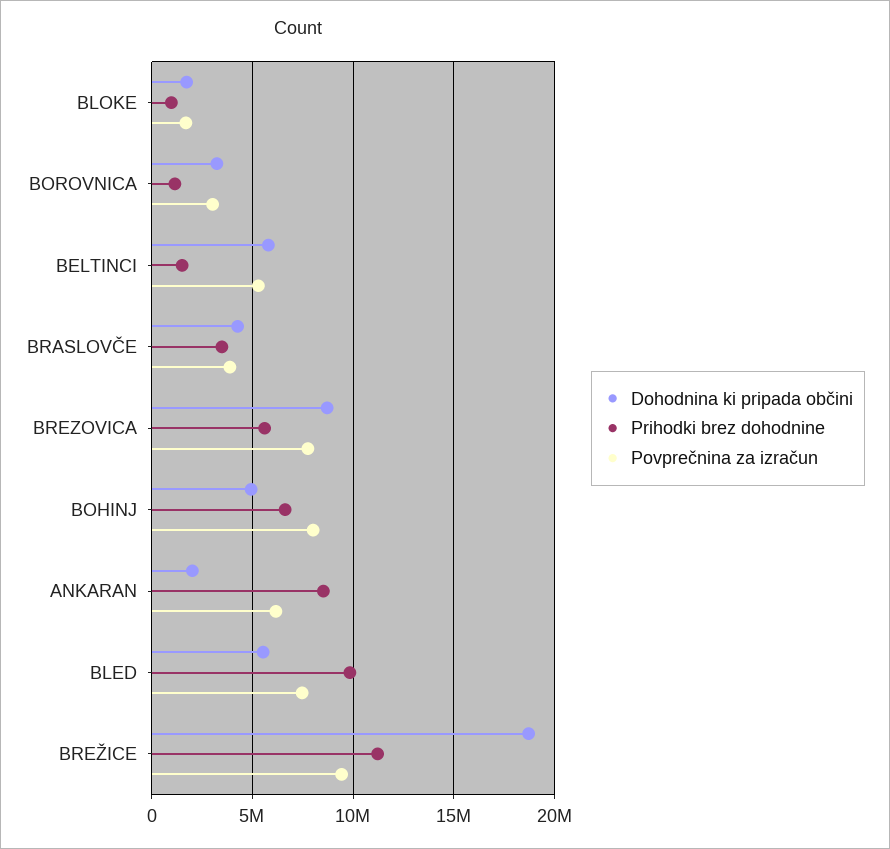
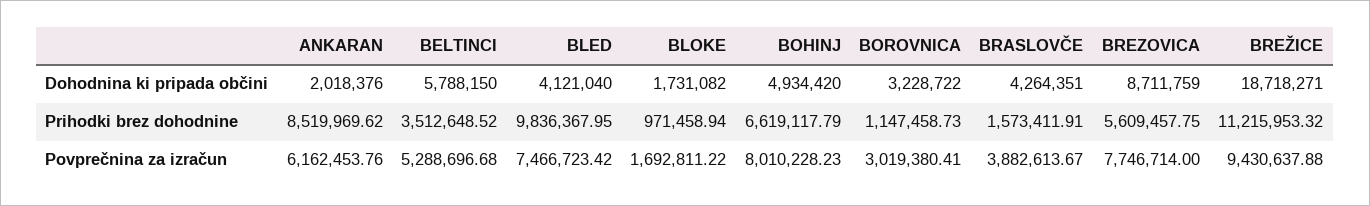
Prihodki brez dohodnine, BELTINCI: 1500000 -> 3512648.52
Prihodki brez dohodnine, BRASLOVČE: 3500000 -> 1573411.91
Dohodnina ki pripada občini, BLED: 5500000 -> 4121040

